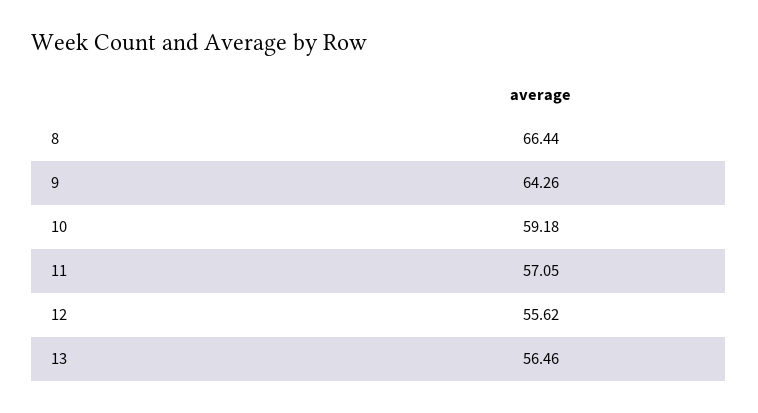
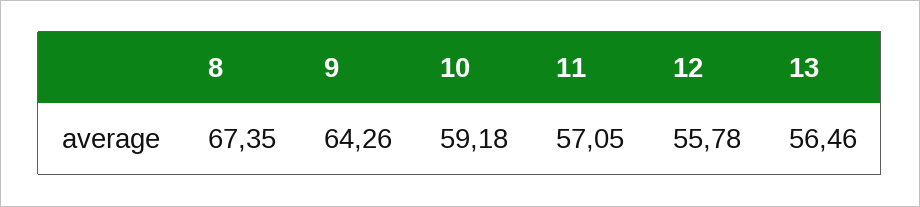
8: 66.44 -> 67.35
12: 55.62 -> 55.78

